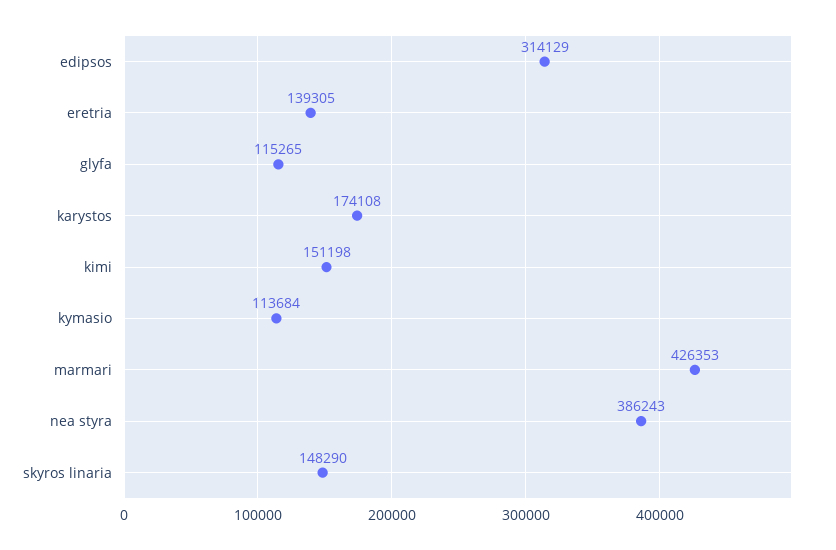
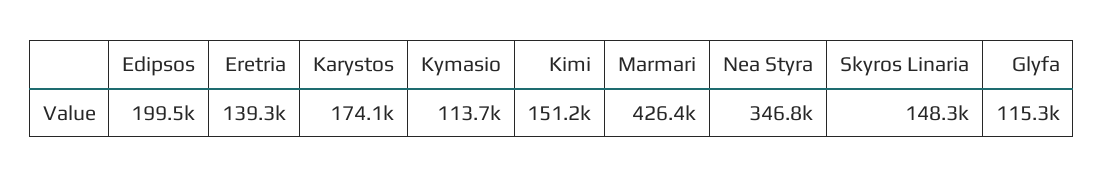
edipsos: 314129 -> 199500
nea styra: 386243 -> 346800

